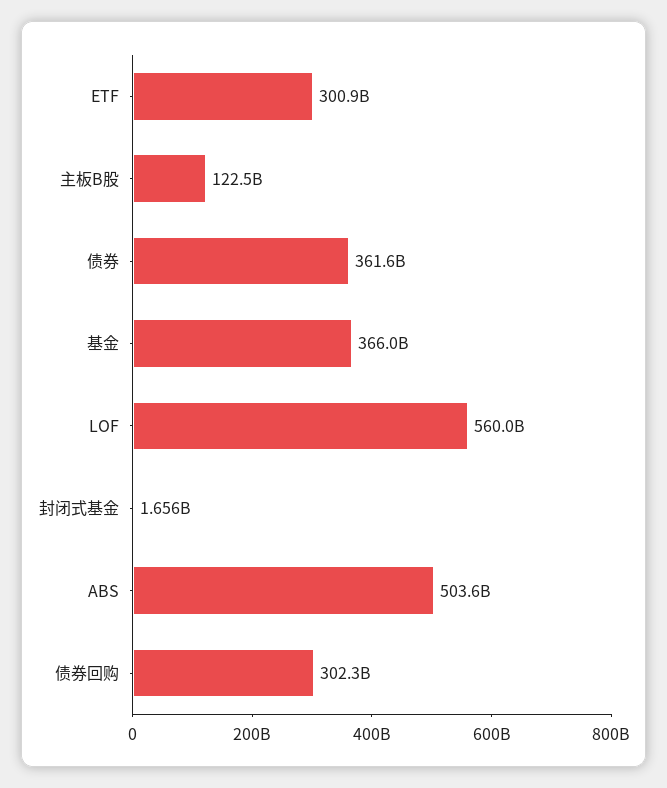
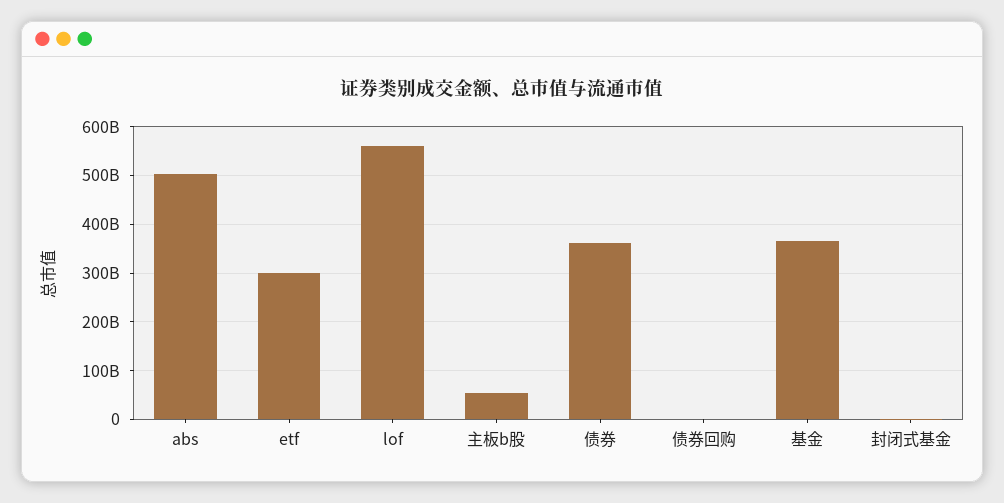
主板B股: 122500000000 -> 60000000000
债券回购: 302300000000 -> 0

